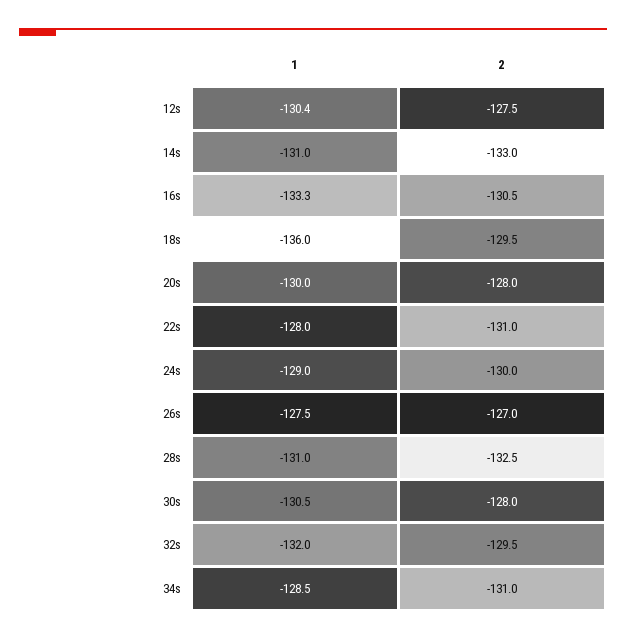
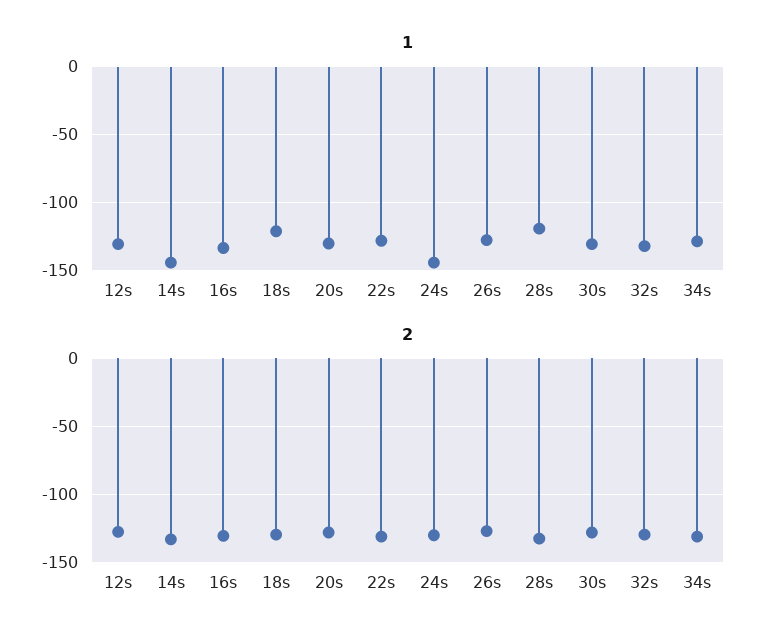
1, 14s: -131 -> -145
1, 18s: -136 -> -120
1, 24s: -129 -> -145
1, 28s: -131 -> -120

